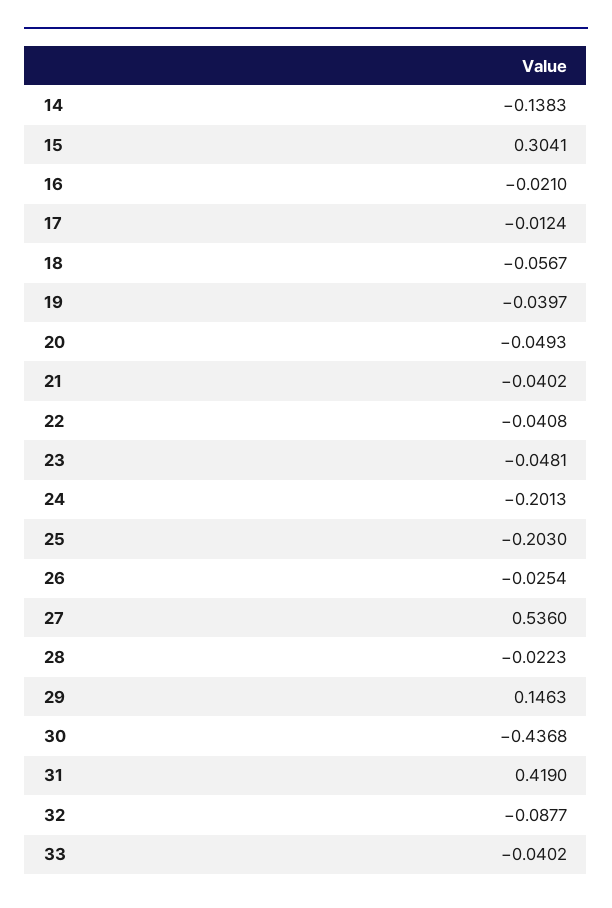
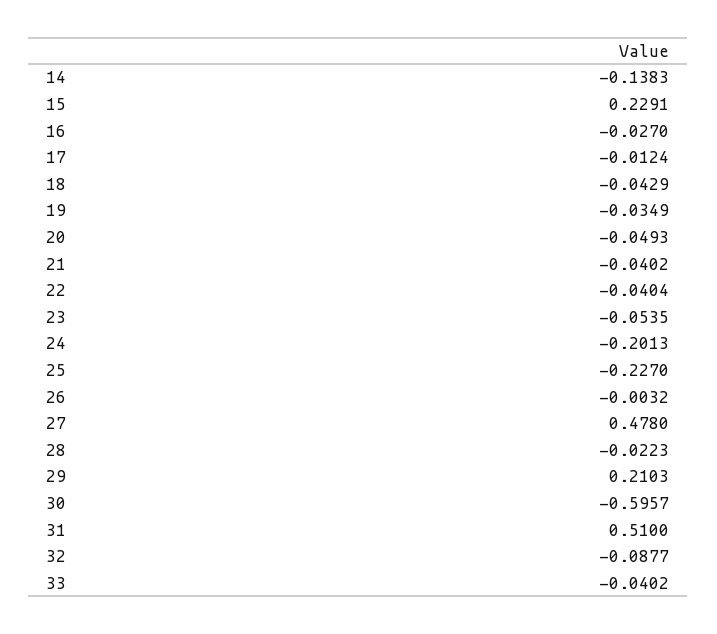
15: 0.3041 -> 0.2291
16: -0.021 -> -0.027
18: -0.0567 -> -0.0429
19: -0.0397 -> -0.0349
22: -0.0408 -> -0.0404
23: -0.0481 -> -0.0535
25: -0.203 -> -0.227
26: -0.0254 -> -0.0032
27: 0.536 -> 0.478
29: 0.1463 -> 0.2103
30: -0.4368 -> -0.5957
31: 0.419 -> 0.51

